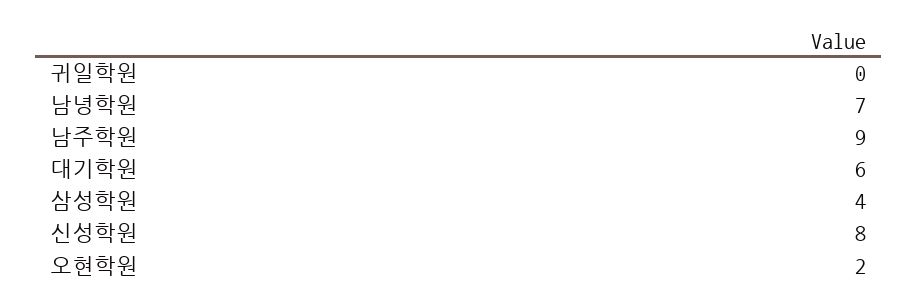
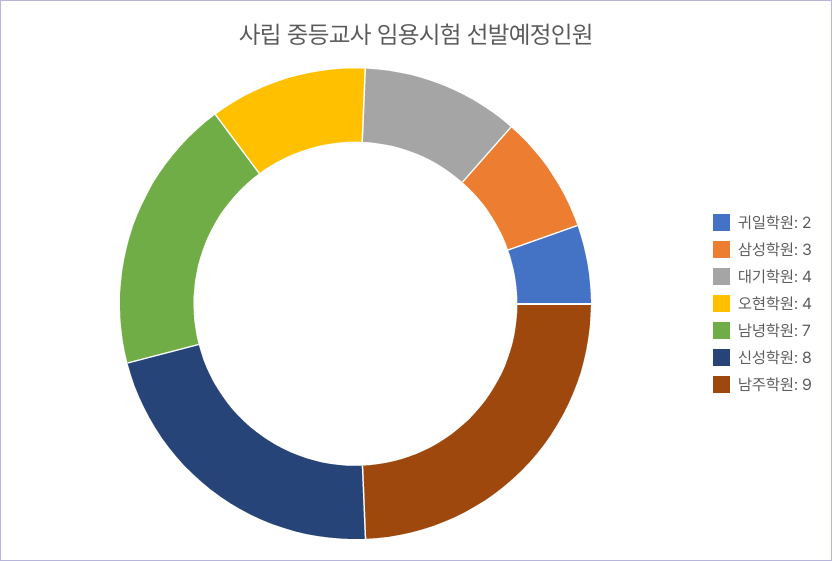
귀일학원: 0 -> 2
대기학원: 6 -> 4
삼성학원: 4 -> 3
오현학원: 2 -> 4

